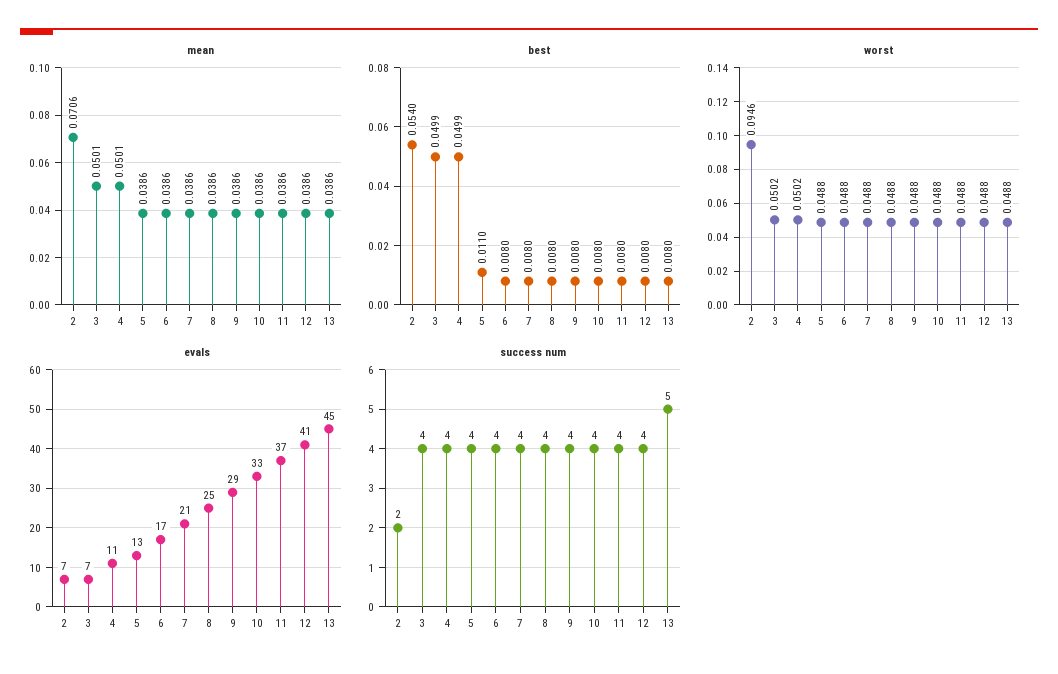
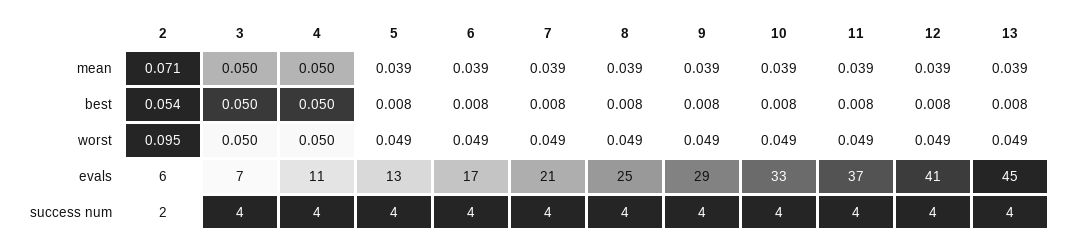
best, 5: 0.011 -> 0.008
evals, 2: 7 -> 6
success num, 13: 5 -> 4

